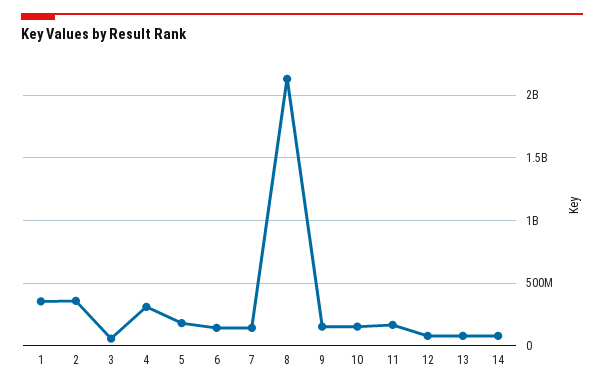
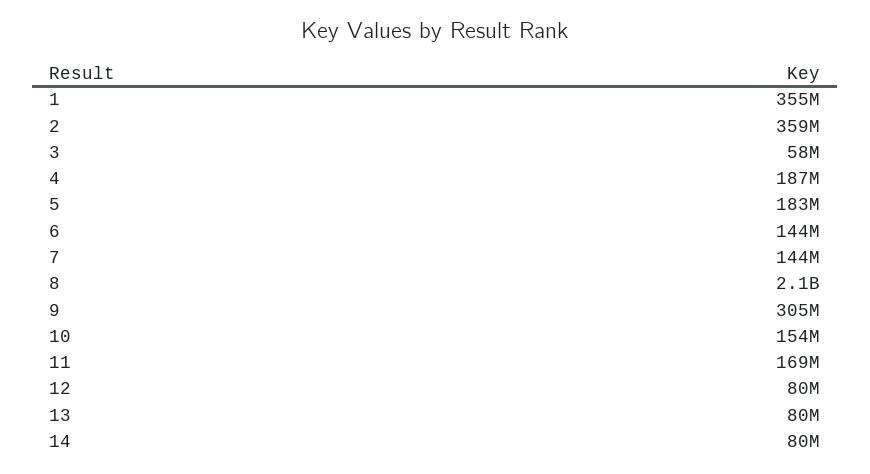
4: 300000000 -> 187000000
9: 150000000 -> 305000000

